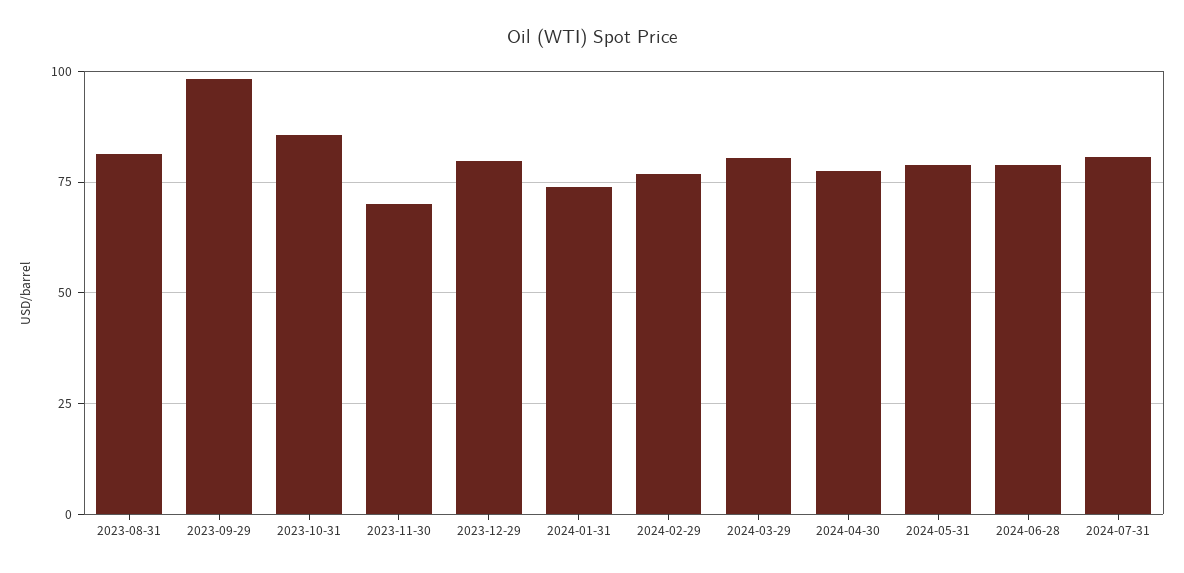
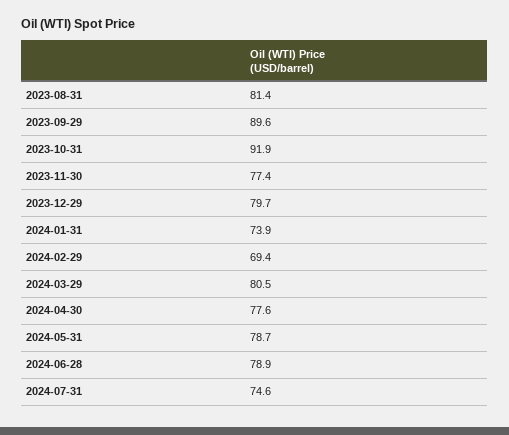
2023-09-29: 97.5 -> 89.6
2023-10-31: 85 -> 91.9
2023-11-30: 70 -> 77.4
2024-02-29: 77.5 -> 69.4
2024-07-31: 80 -> 74.6

